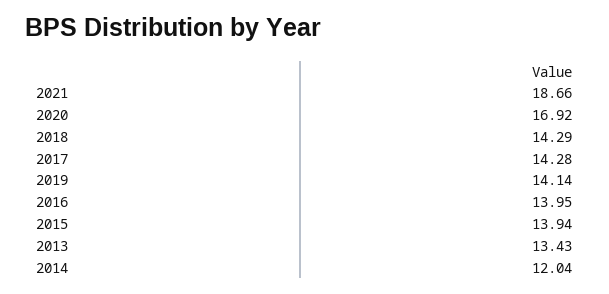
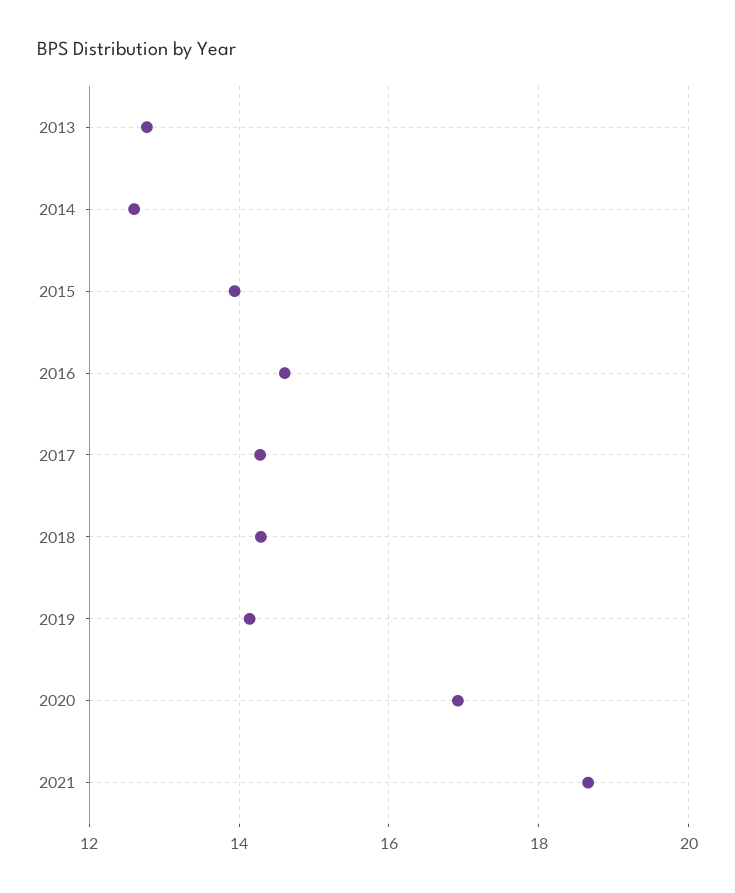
2016: 13.95 -> 14.6
2013: 13.43 -> 12.8
2014: 12.04 -> 12.6

